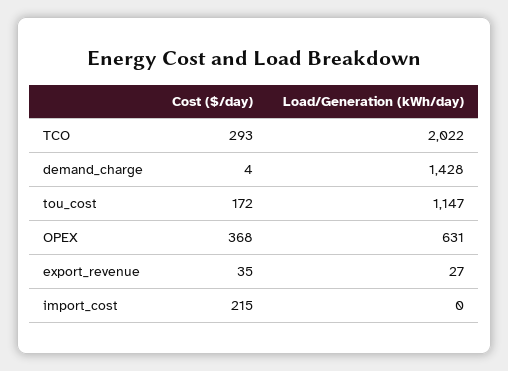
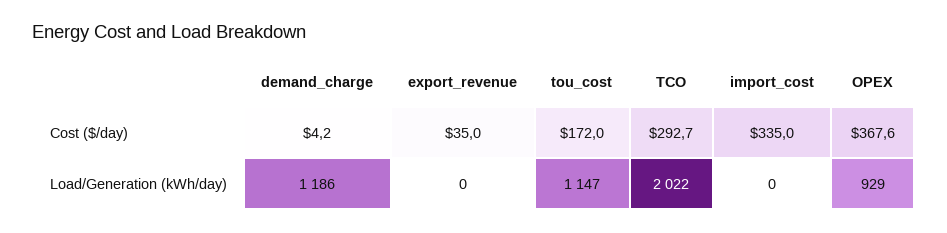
Load/Generation (kWh/day), demand_charge: 1428 -> 1186
Load/Generation (kWh/day), OPEX: 631 -> 929
Load/Generation (kWh/day), export_revenue: 27 -> 0
Cost ($/day), import_cost: 215 -> 335

